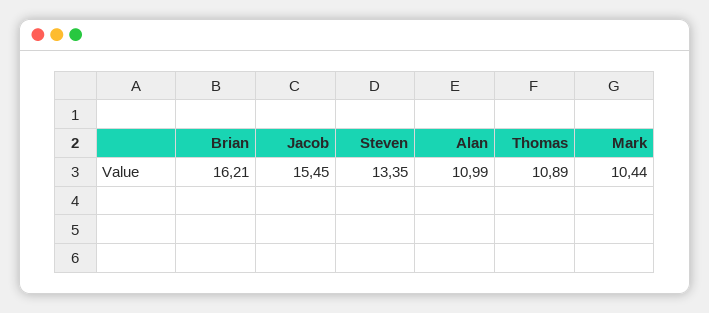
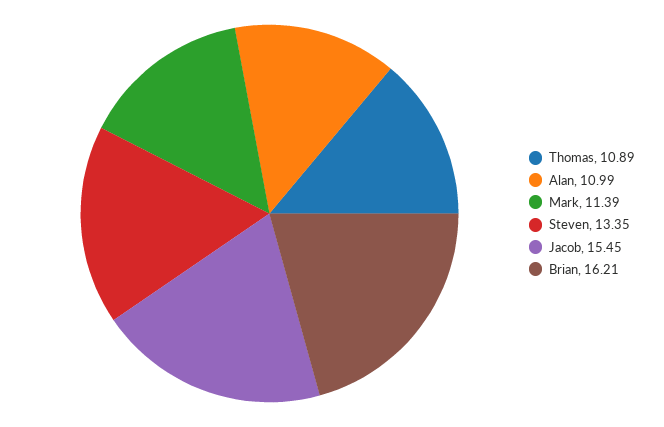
Mark: 10.44 -> 11.39

